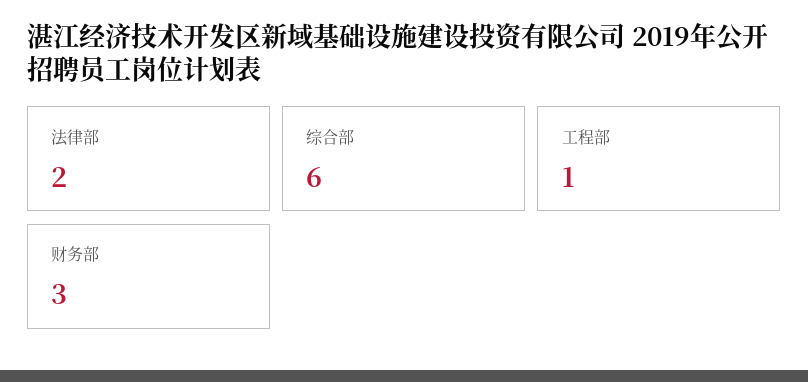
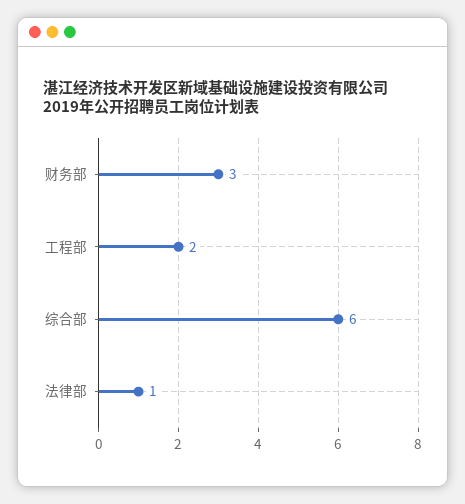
法律部: 2 -> 1
工程部: 1 -> 2

